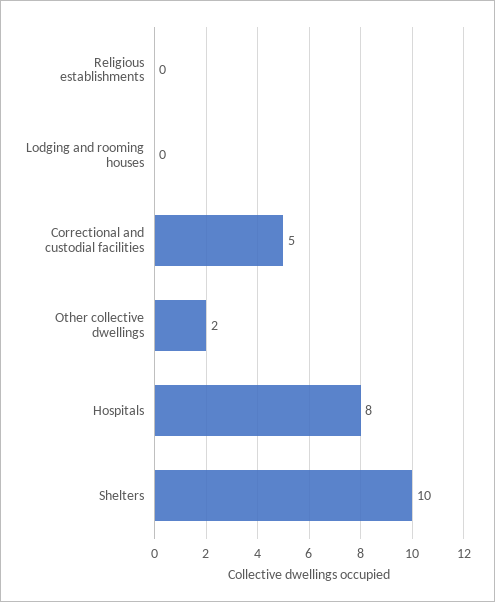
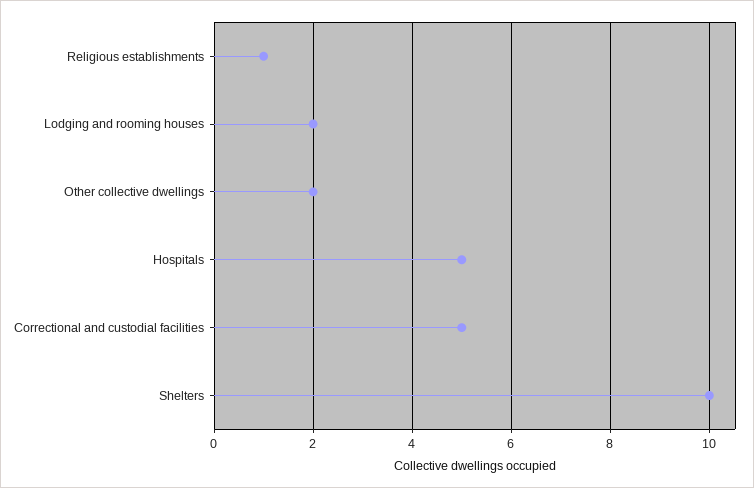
Religious establishments: 0 -> 1
Lodging and rooming houses: 0 -> 2
Hospitals: 8 -> 5

